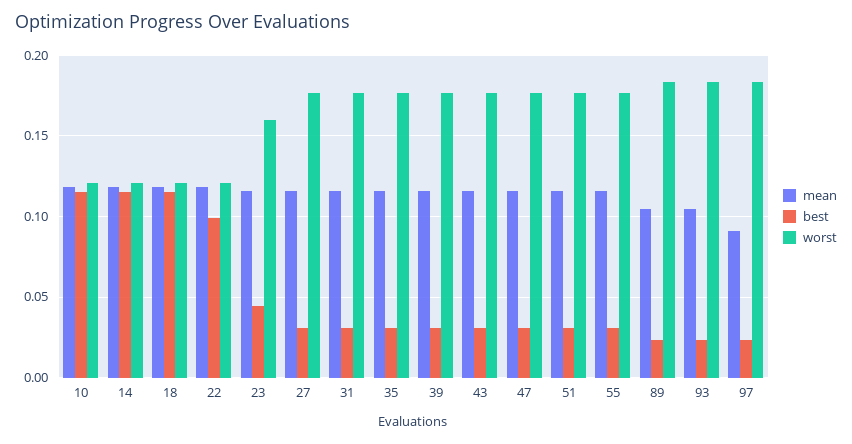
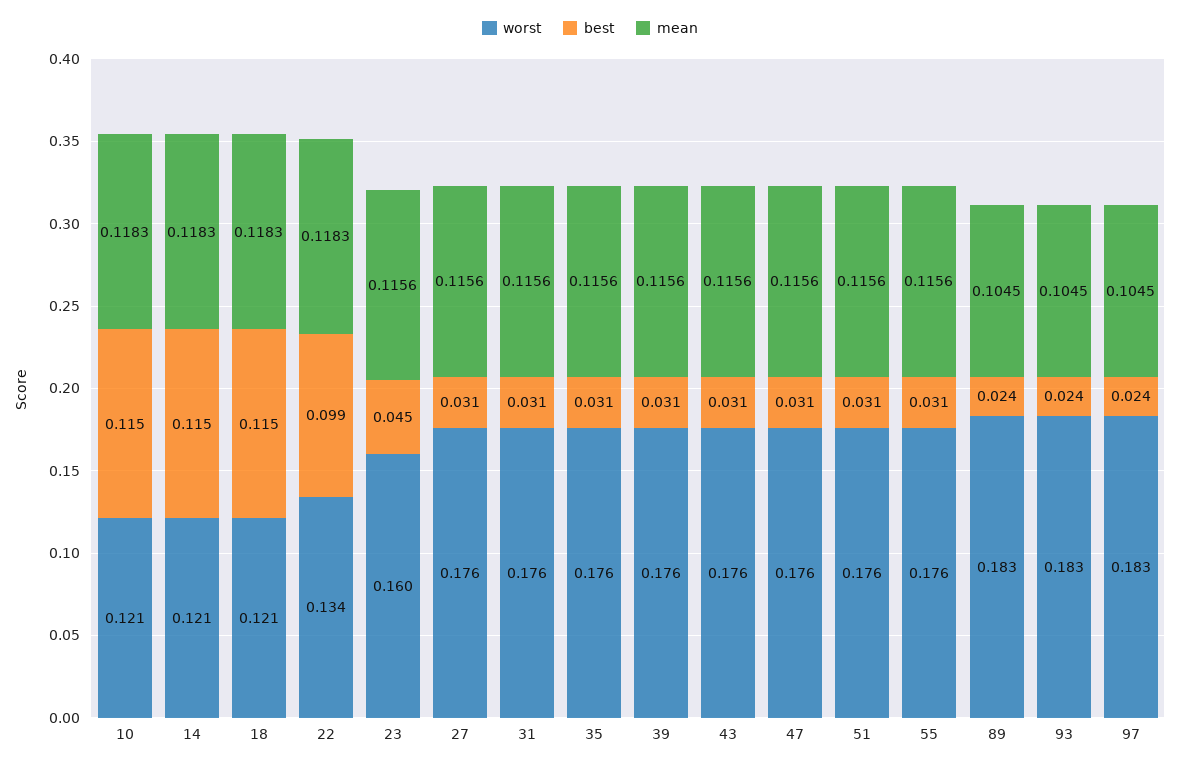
worst, 22: 0.12 -> 0.134
mean, 97: 0.09 -> 0.1045

